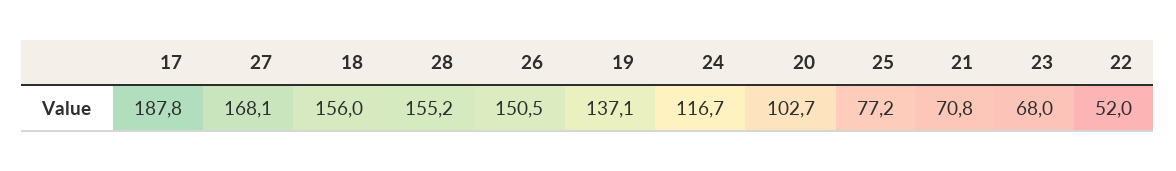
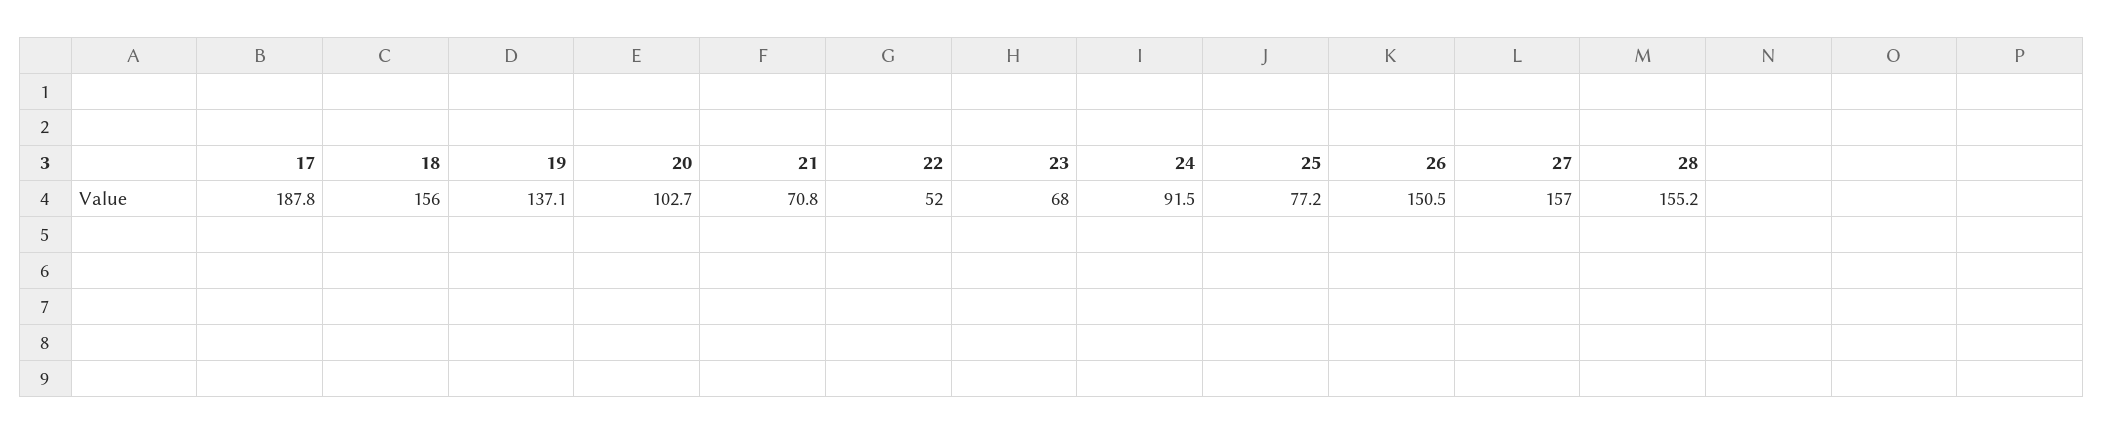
27: 168.1 -> 157
24: 116.7 -> 91.5

